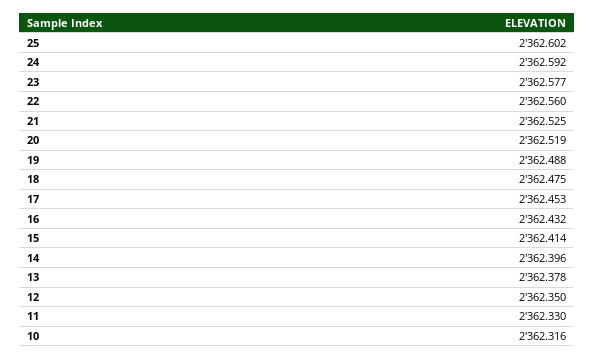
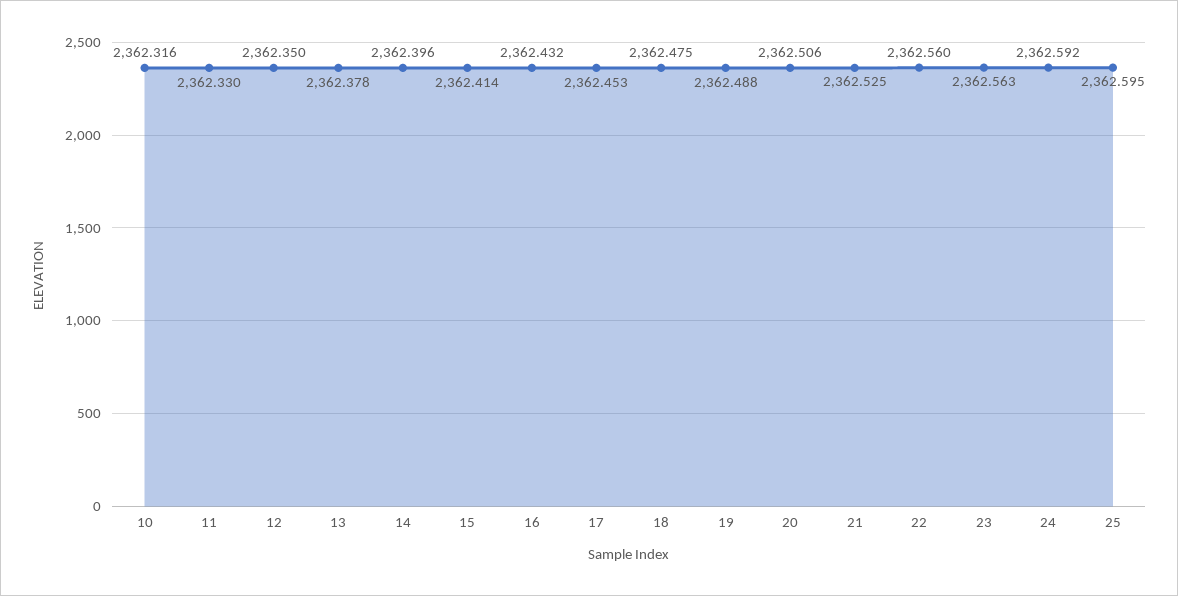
25: 2362.602 -> 2362.595
23: 2362.577 -> 2362.563
20: 2362.519 -> 2362.506

